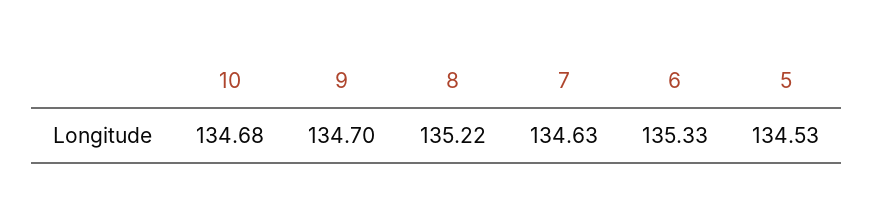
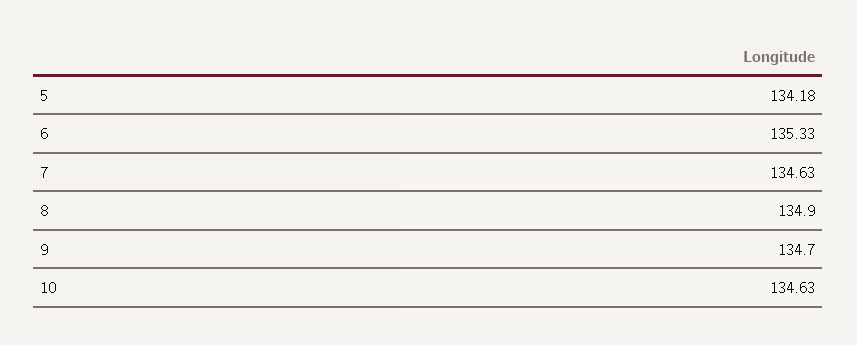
10: 134.68 -> 134.63
8: 135.22 -> 134.9
5: 134.53 -> 134.18

